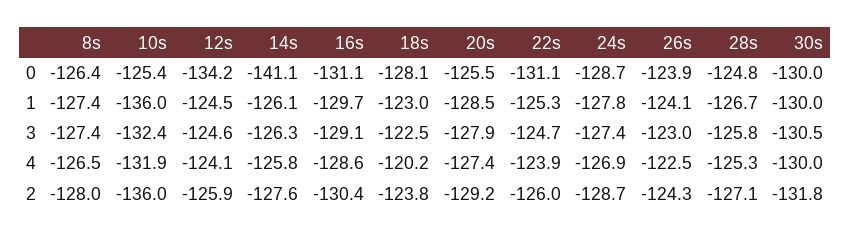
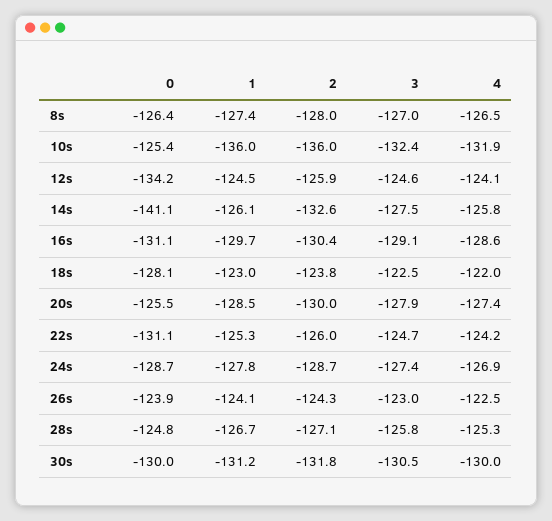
30s, 1: -130 -> -131.2
8s, 3: -127.4 -> -127
14s, 3: -126.3 -> -127.5
18s, 4: -120.2 -> -122
22s, 4: -123.9 -> -124.2
14s, 2: -127.6 -> -132.6
20s, 2: -129.2 -> -130

